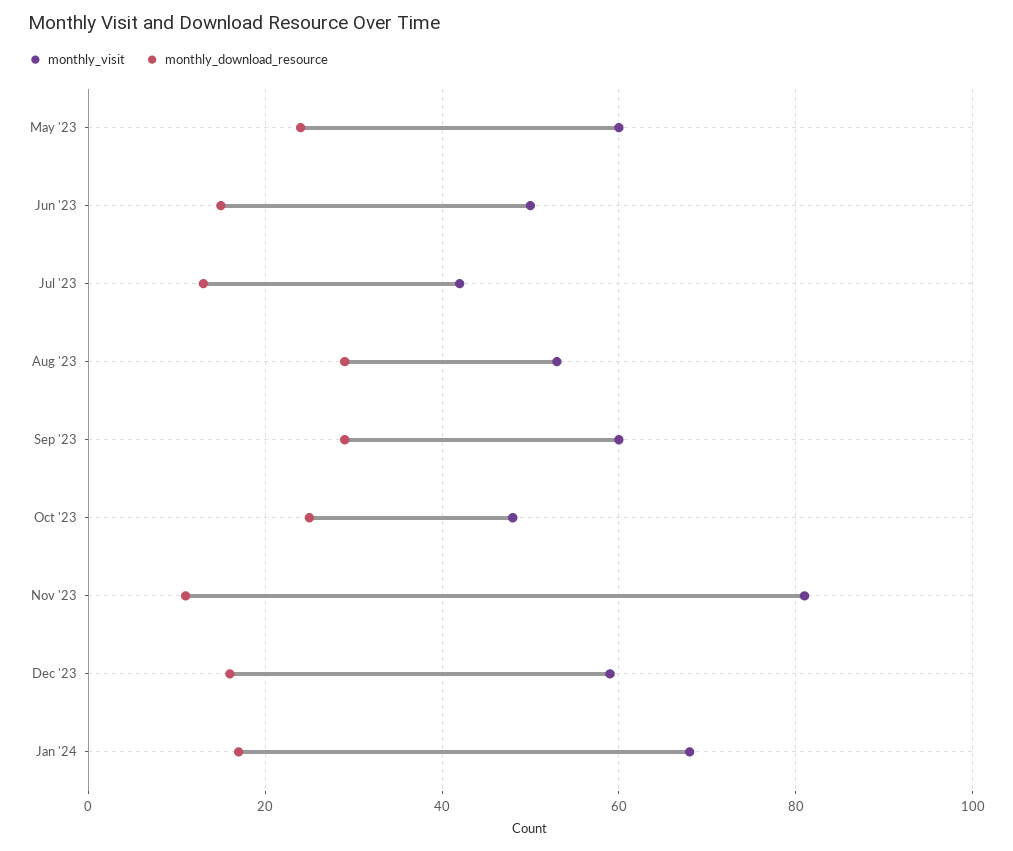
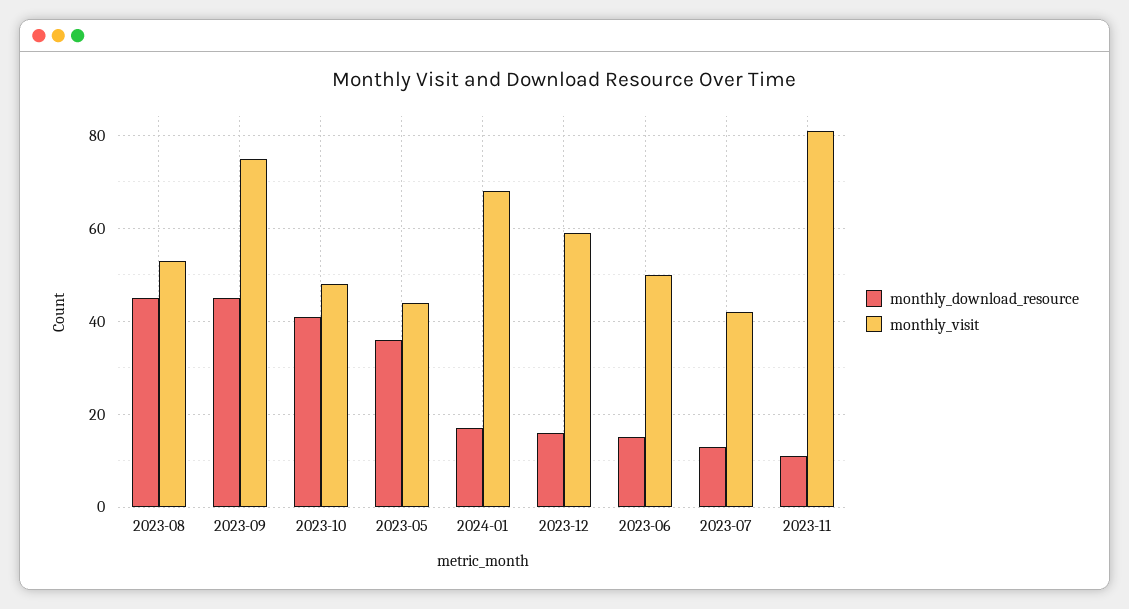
monthly_visit, May '23: 60 -> 45
monthly_download_resource, May '23: 25 -> 35
monthly_download_resource, Aug '23: 30 -> 45
monthly_visit, Sep '23: 60 -> 75
monthly_download_resource, Sep '23: 30 -> 45
monthly_download_resource, Oct '23: 25 -> 40

